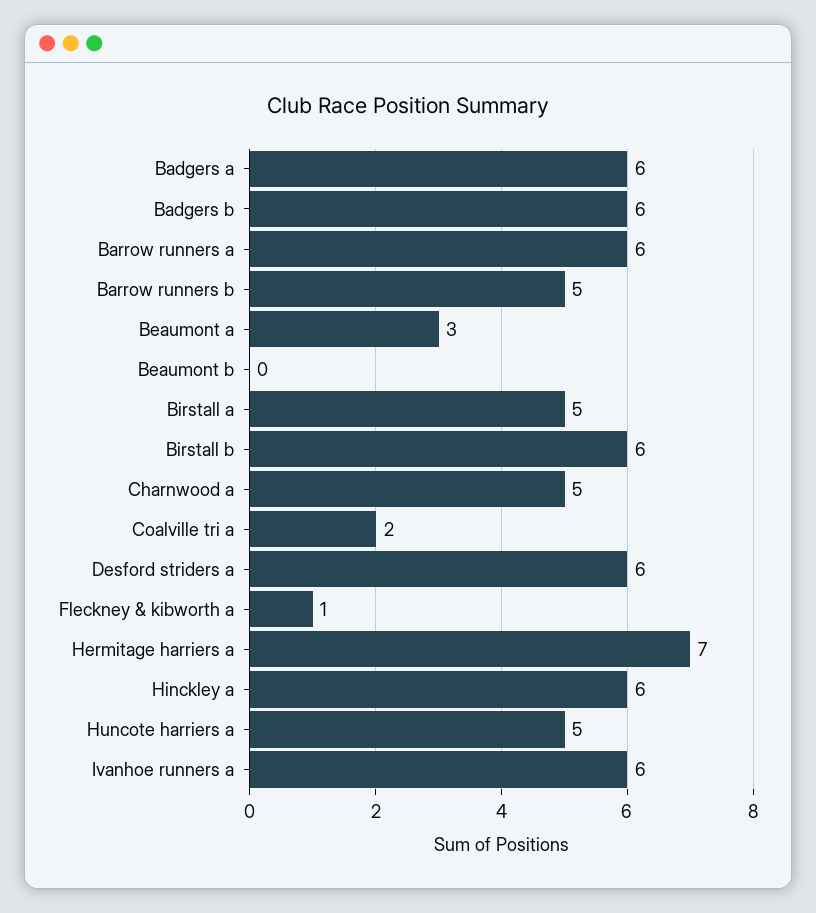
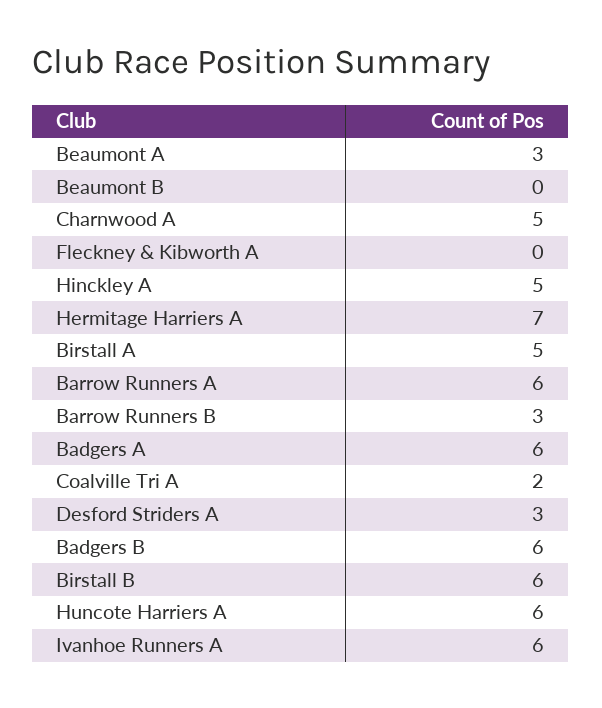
Barrow runners b: 5 -> 3
Desford striders a: 6 -> 3
Fleckney & kibworth a: 1 -> 0
Hinckley a: 6 -> 5
Huncote harriers a: 5 -> 6

